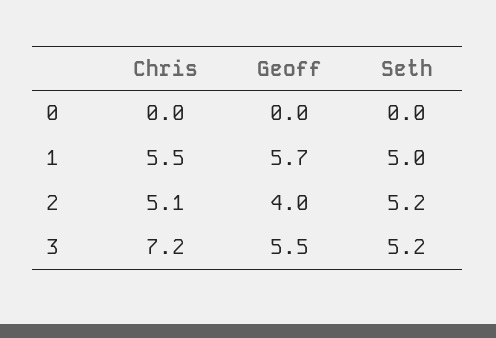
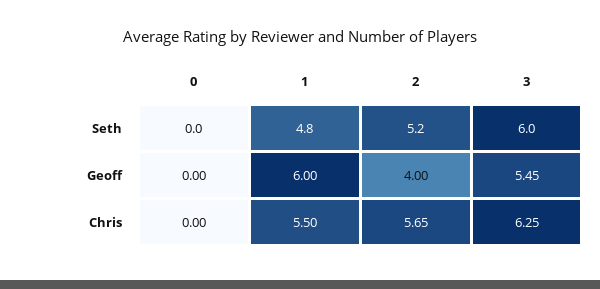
Geoff, 1: 5.7 -> 6
Seth, 1: 5 -> 4.8
Chris, 2: 5.1 -> 5.65
Chris, 3: 7.2 -> 6.25
Seth, 3: 5.2 -> 6

